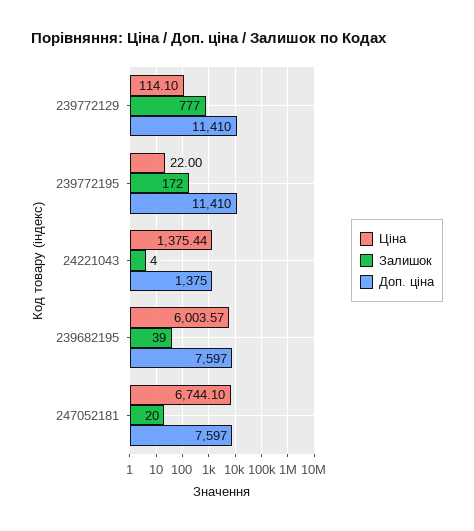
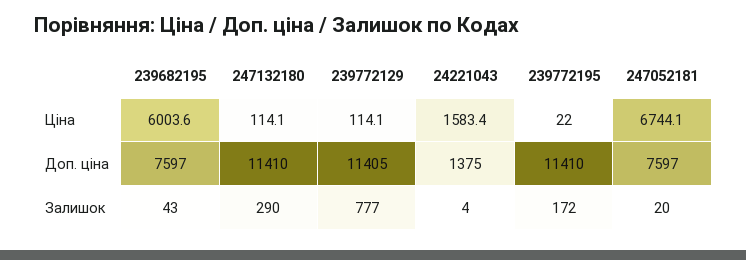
Доп. ціна, 239772129: 11410 -> 11405
Ціна, 24221043: 1375.44 -> 1583.4
Залишок, 239682195: 39 -> 43
Ціна, 247132180: none -> 114.1
Доп. ціна, 247132180: none -> 11410
Залишок, 247132180: none -> 290

